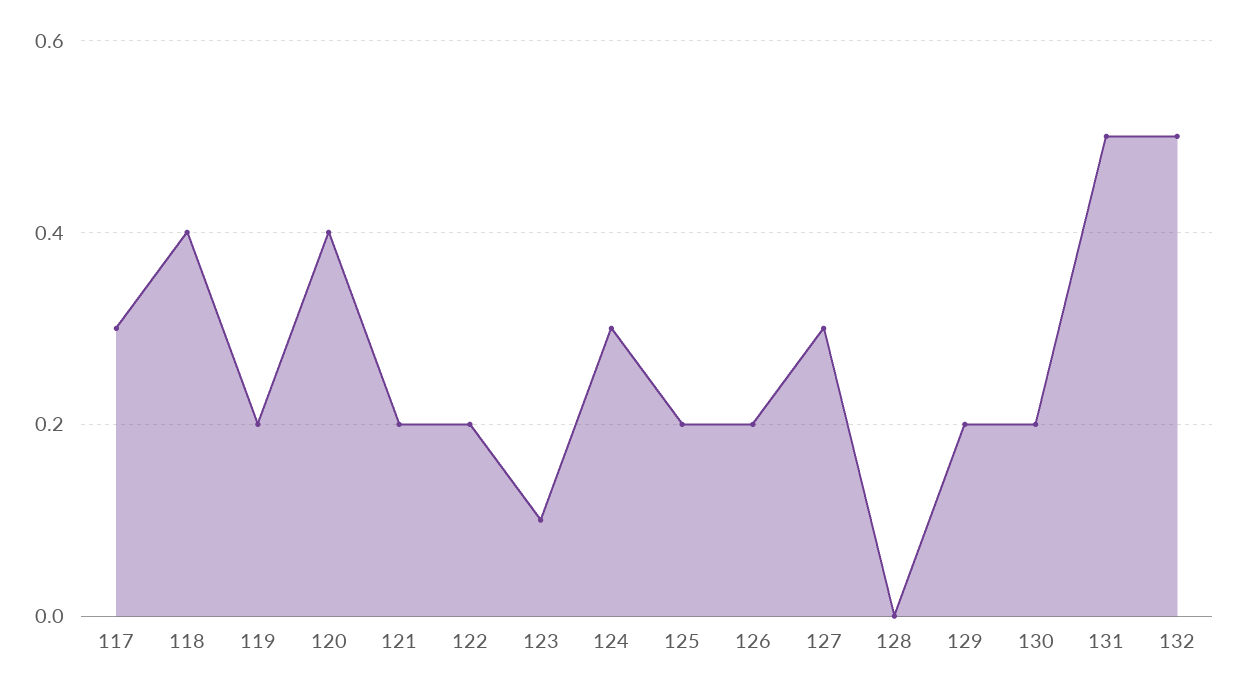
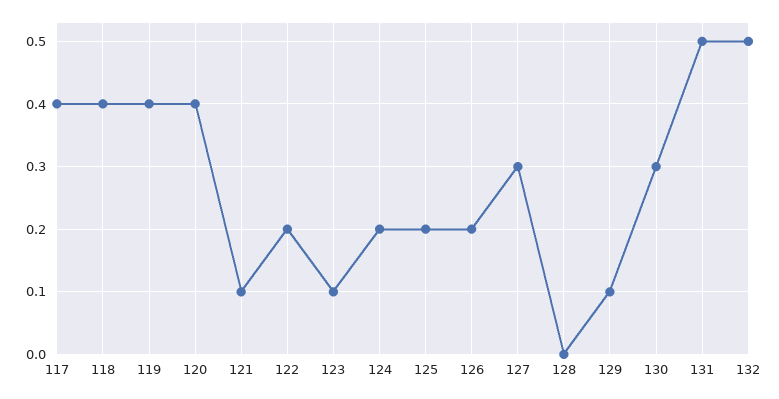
117: 0.3 -> 0.4
119: 0.2 -> 0.4
121: 0.2 -> 0.1
124: 0.3 -> 0.2
129: 0.2 -> 0.1
130: 0.2 -> 0.3

